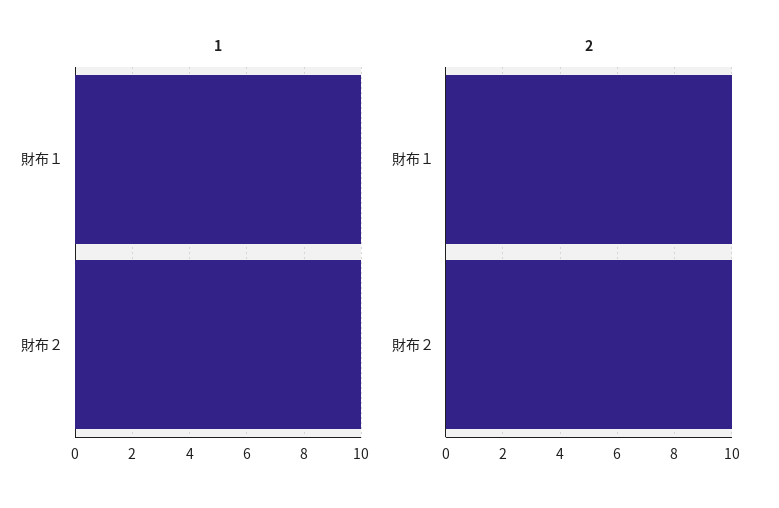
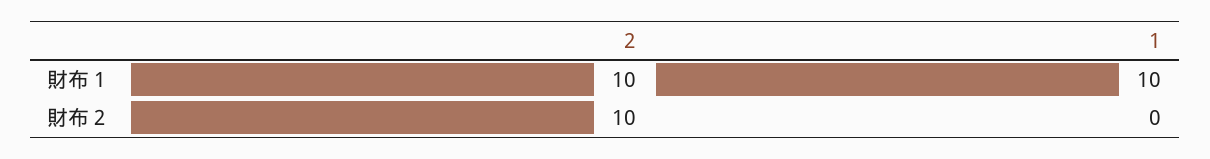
1, 財布２: 10 -> 0

